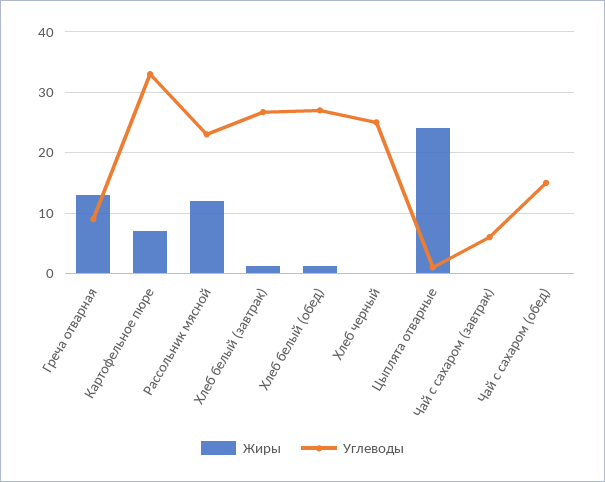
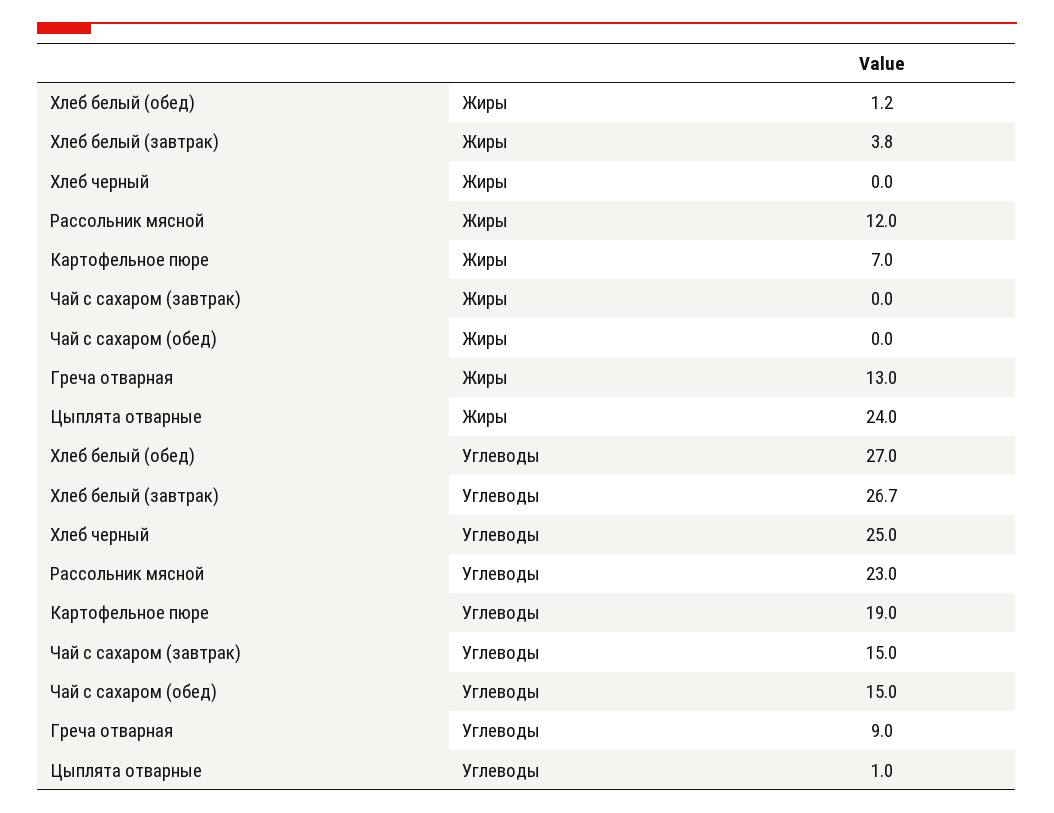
Углеводы, Картофельное пюре: 33 -> 19
Жиры, Хлеб белый (завтрак): 1 -> 3.8
Углеводы, Чай с сахаром (завтрак): 6 -> 15

